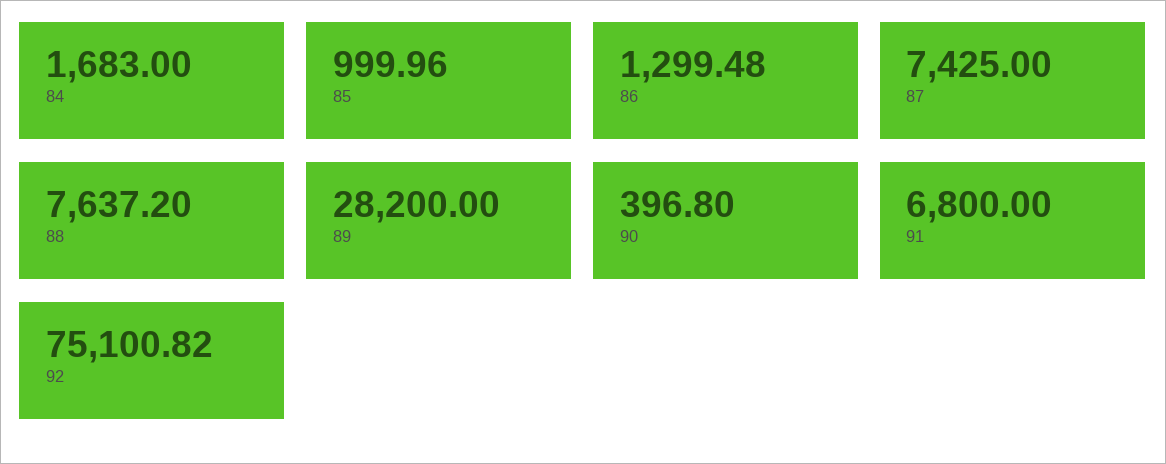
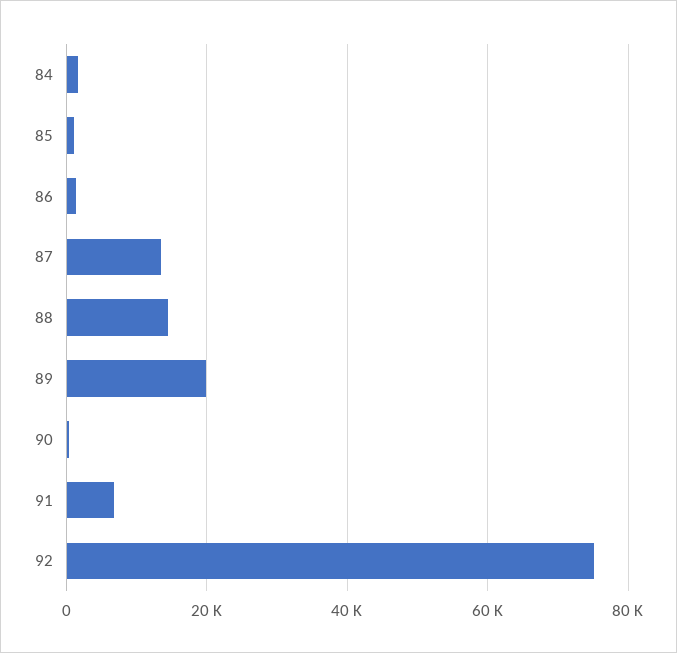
87: 7425 -> 14000
88: 7637.2 -> 14000
89: 28200 -> 20000

